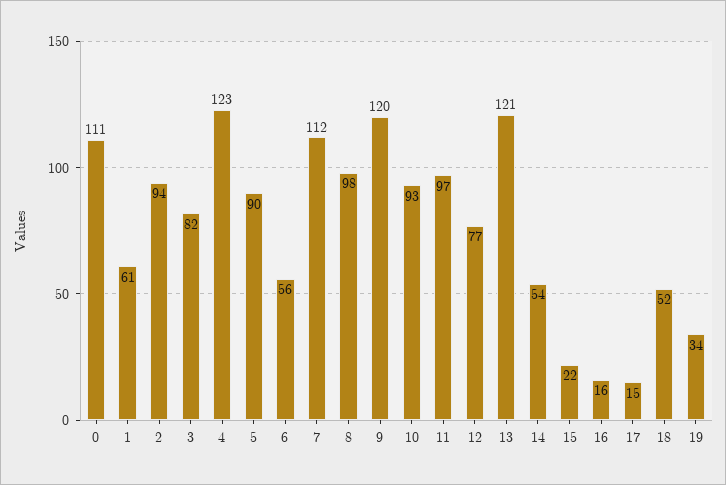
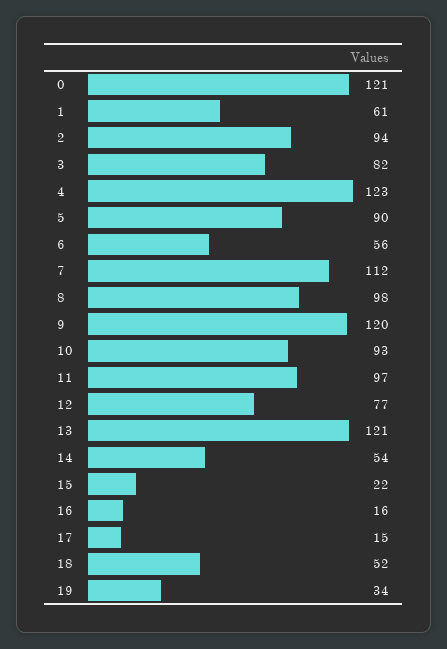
0: 111 -> 121

